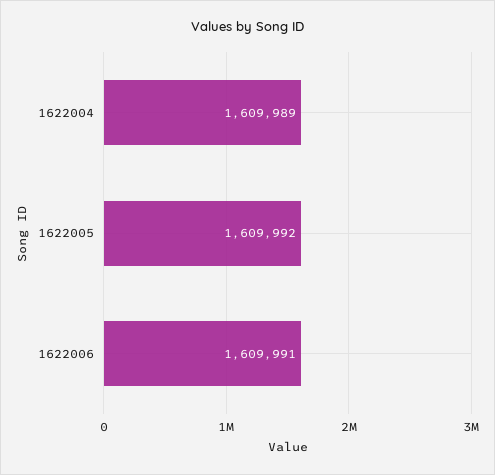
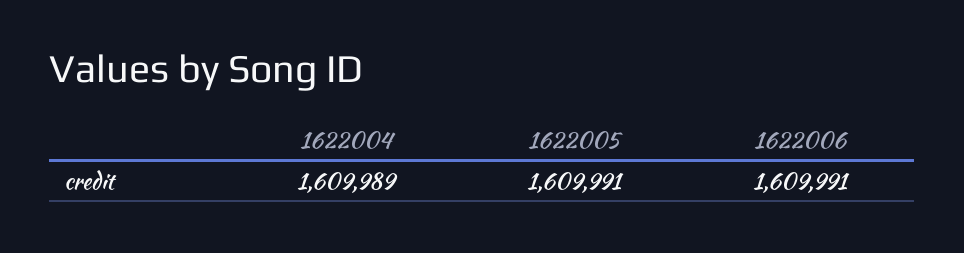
1622005: 1609992 -> 1609991

